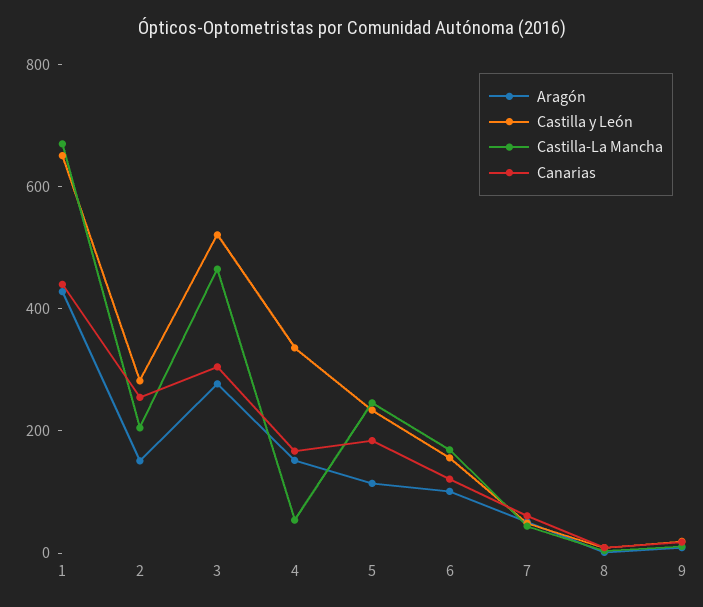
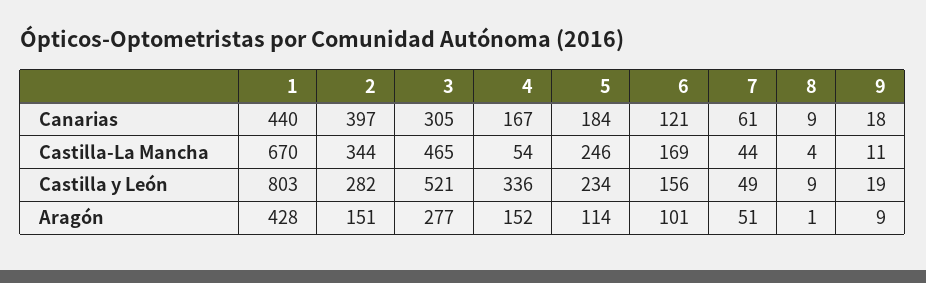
Castilla y León, 1: 650 -> 803
Castilla-La Mancha, 2: 200 -> 344
Canarias, 2: 250 -> 397

